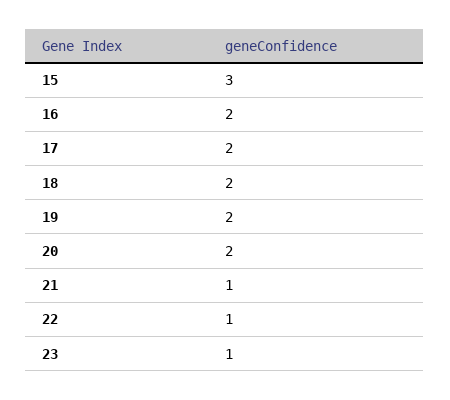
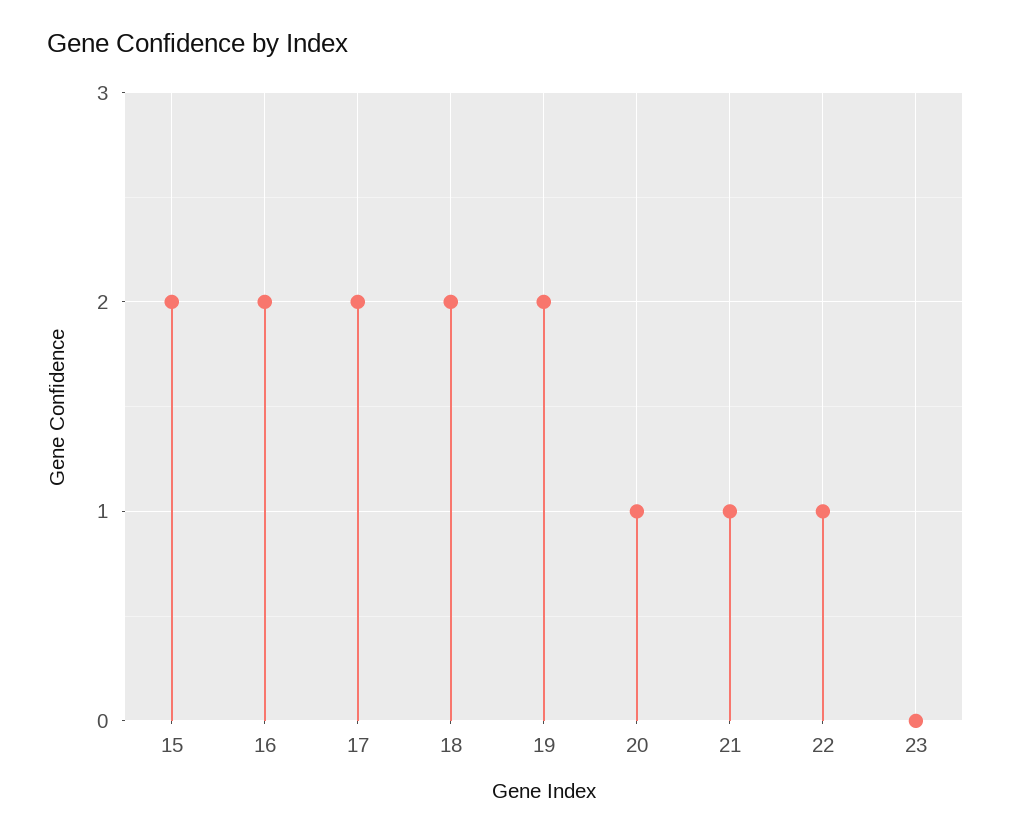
15: 3 -> 2
20: 2 -> 1
23: 1 -> 0

